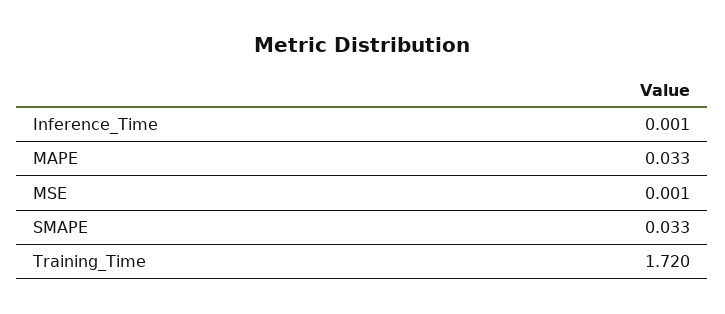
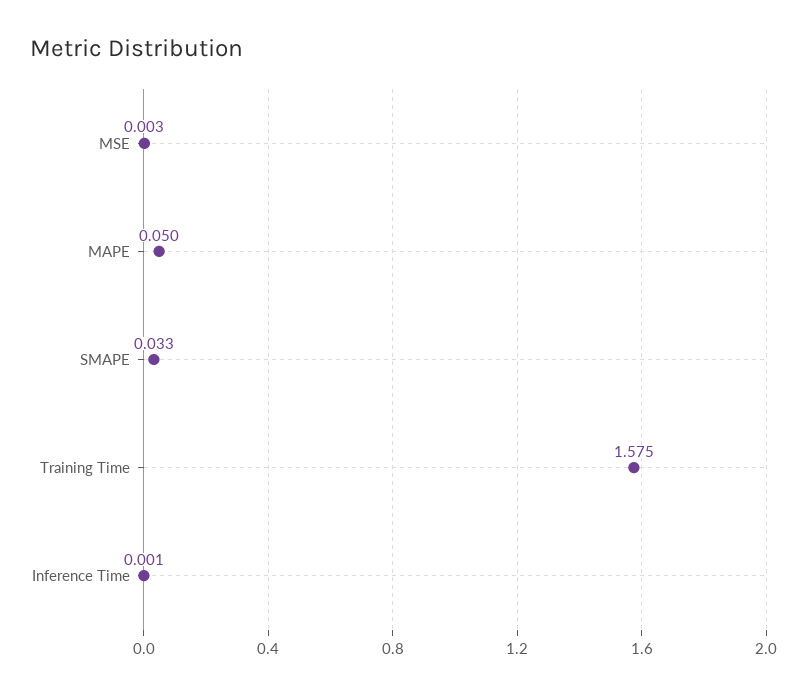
MAPE: 0.033 -> 0.05
MSE: 0.001 -> 0.003
Training_Time: 1.72 -> 1.575

